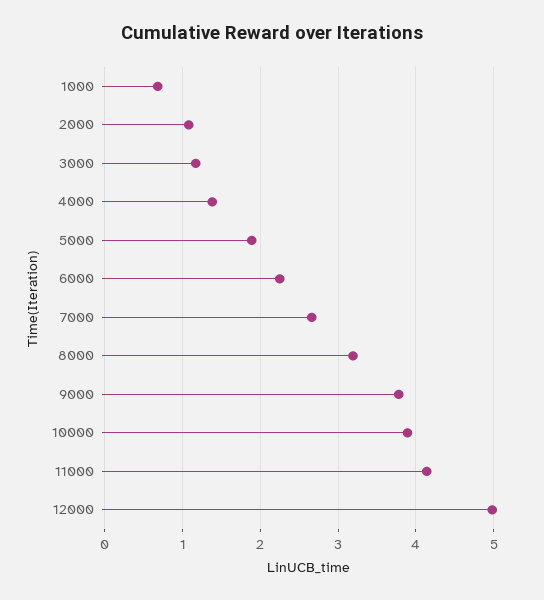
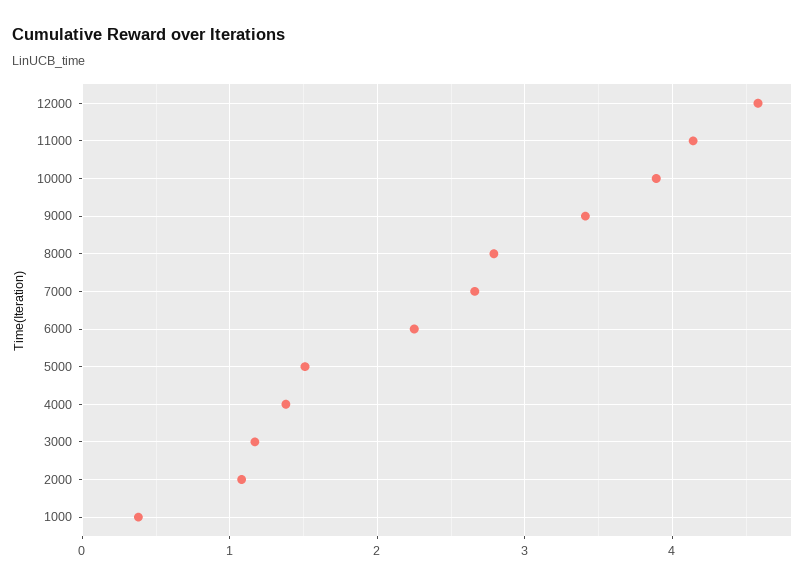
1000: 0.7 -> 0.4
5000: 1.9 -> 1.5
8000: 3.2 -> 2.8
9000: 3.8 -> 3.4
12000: 5 -> 4.6

